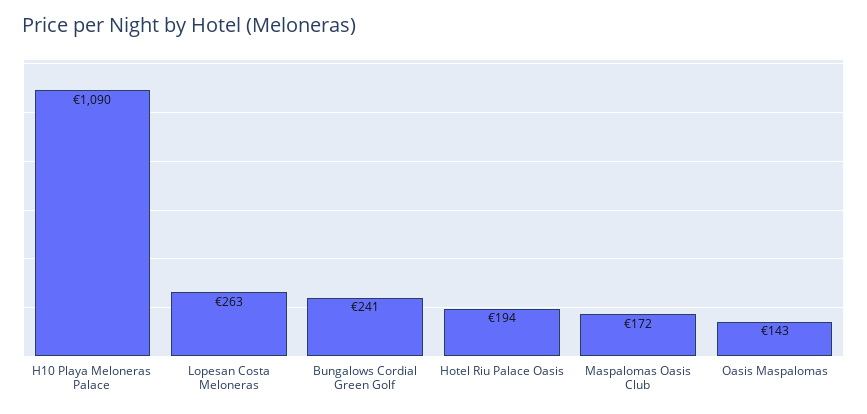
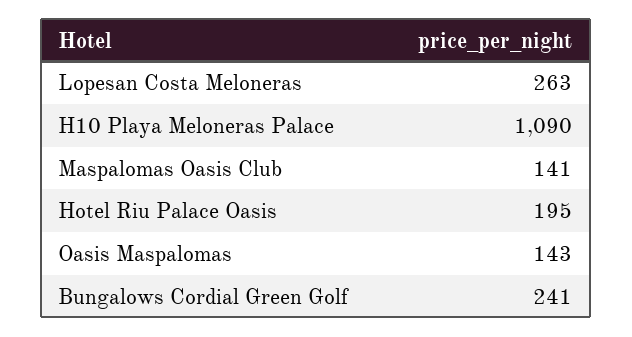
Hotel Riu Palace Oasis: 194 -> 195
Maspalomas Oasis Club: 172 -> 141

